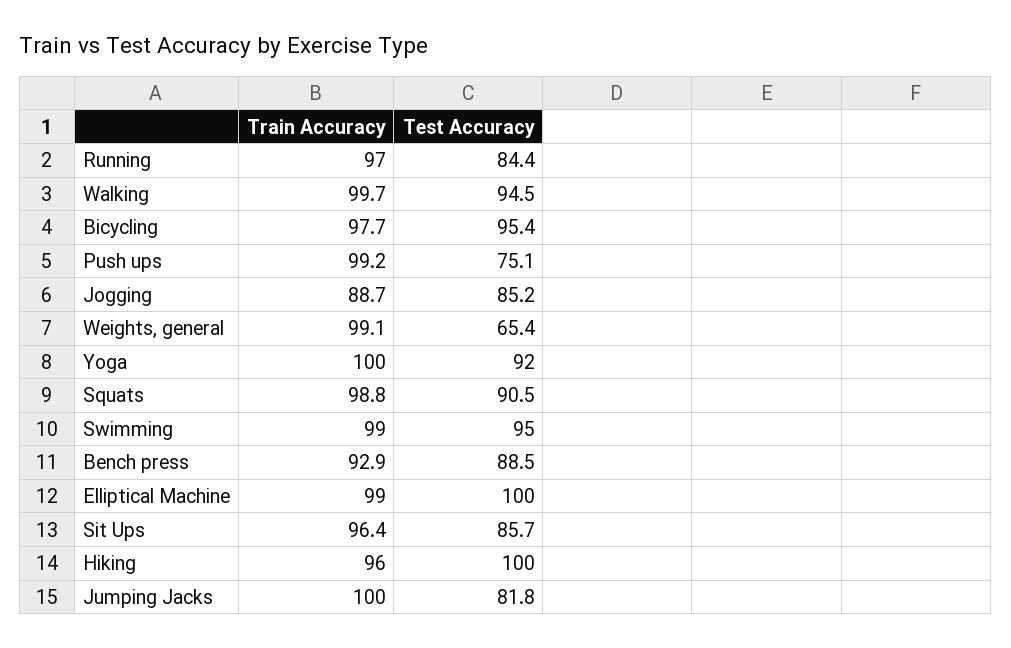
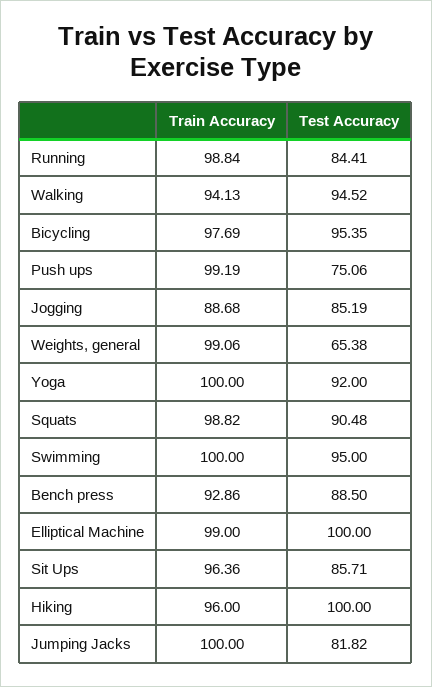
Train Accuracy, Running: 97 -> 98.84
Train Accuracy, Walking: 99.7 -> 94.13
Train Accuracy, Swimming: 99 -> 100

